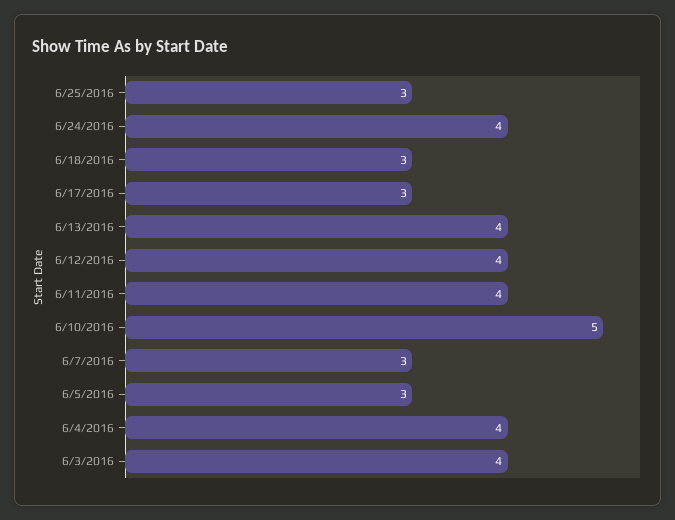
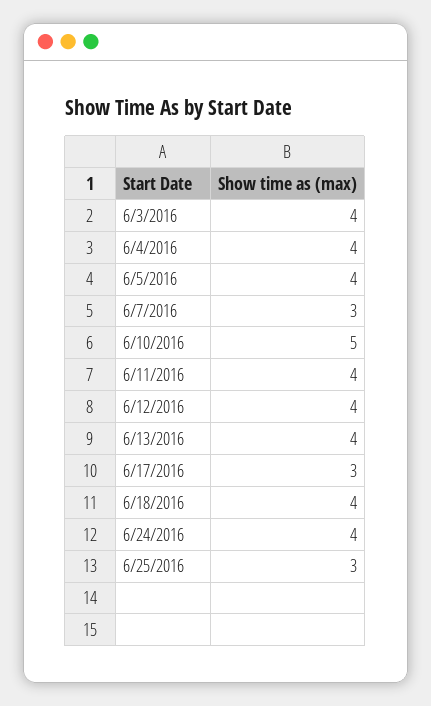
6/18/2016: 3 -> 4
6/5/2016: 3 -> 4

